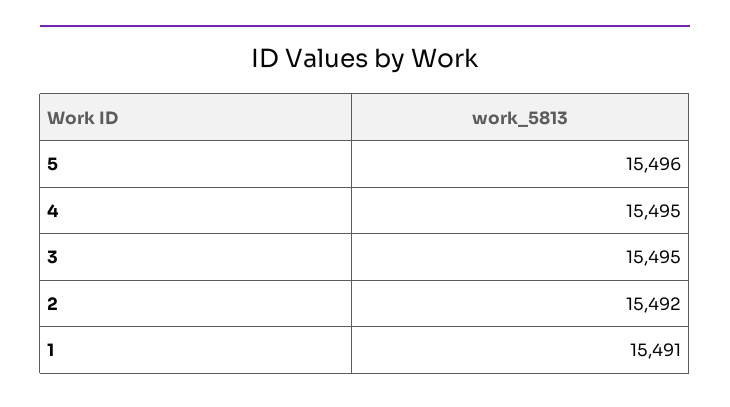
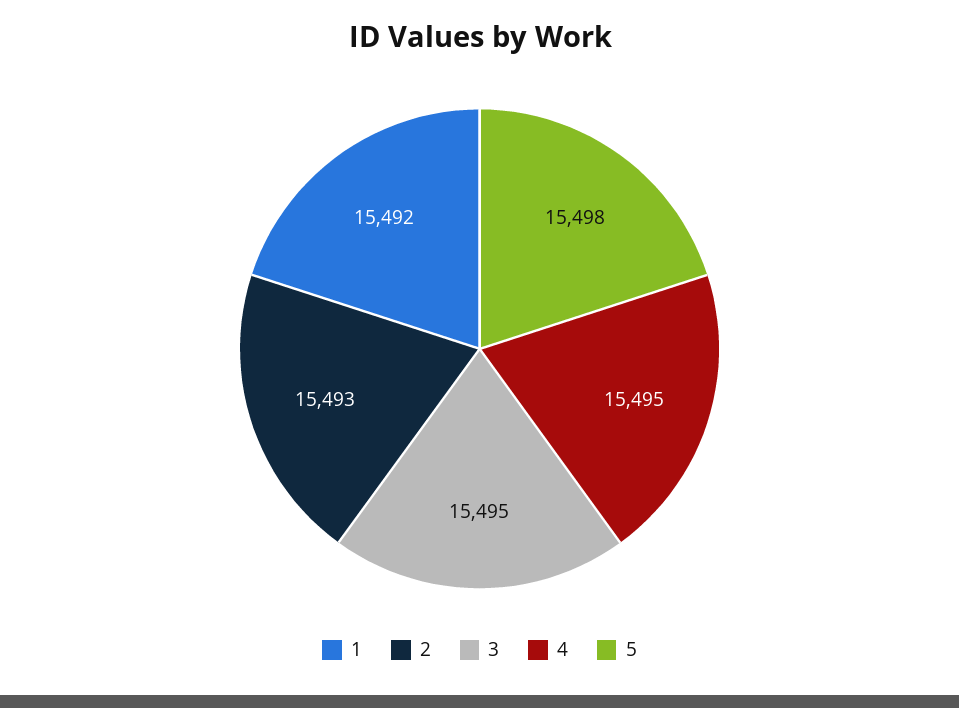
5: 15496 -> 15498
2: 15492 -> 15493
1: 15491 -> 15492

